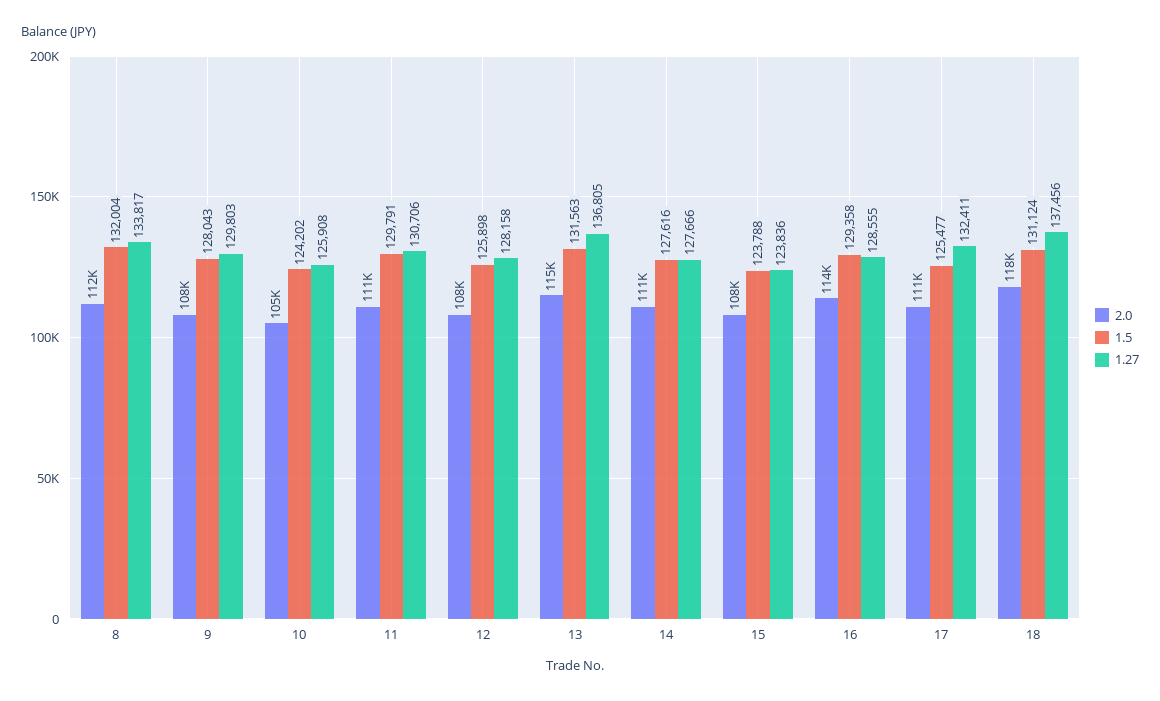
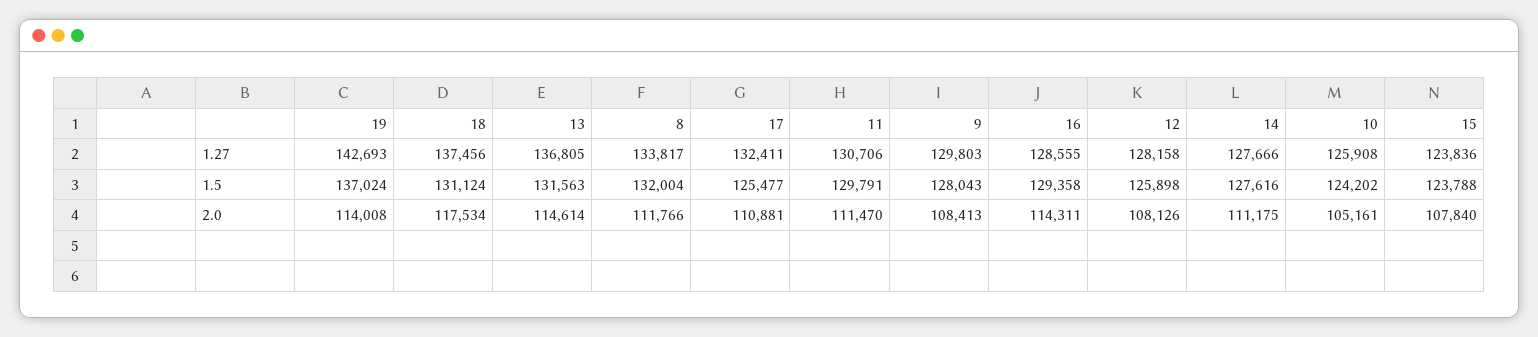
1.27, 19: none -> 142693
1.5, 19: none -> 137024
2.0, 19: none -> 114008

